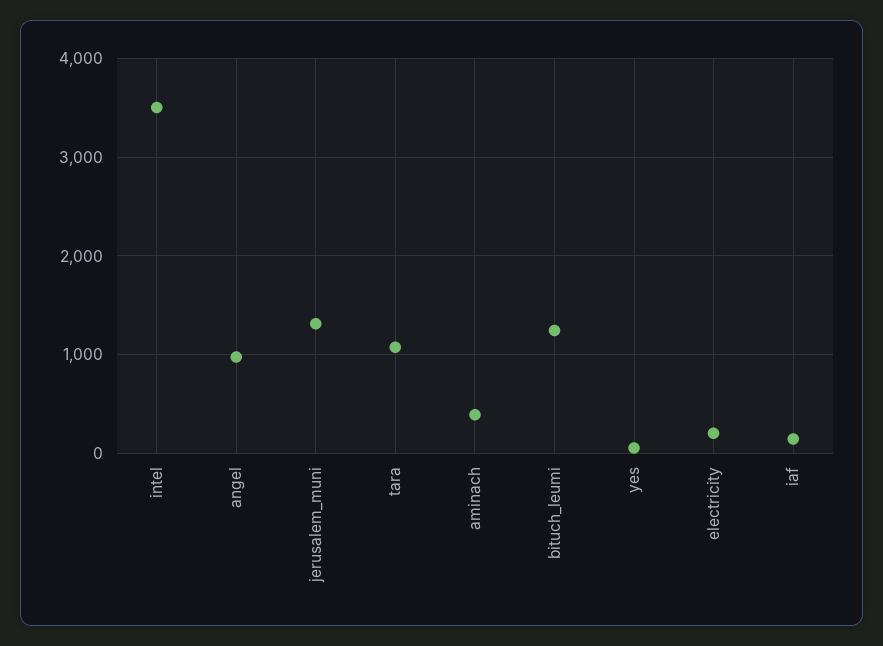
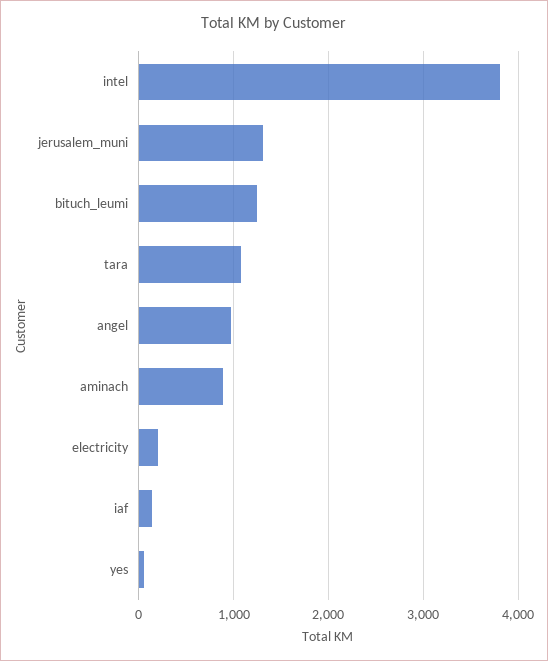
intel: 3500 -> 3800
aminach: 400 -> 900

